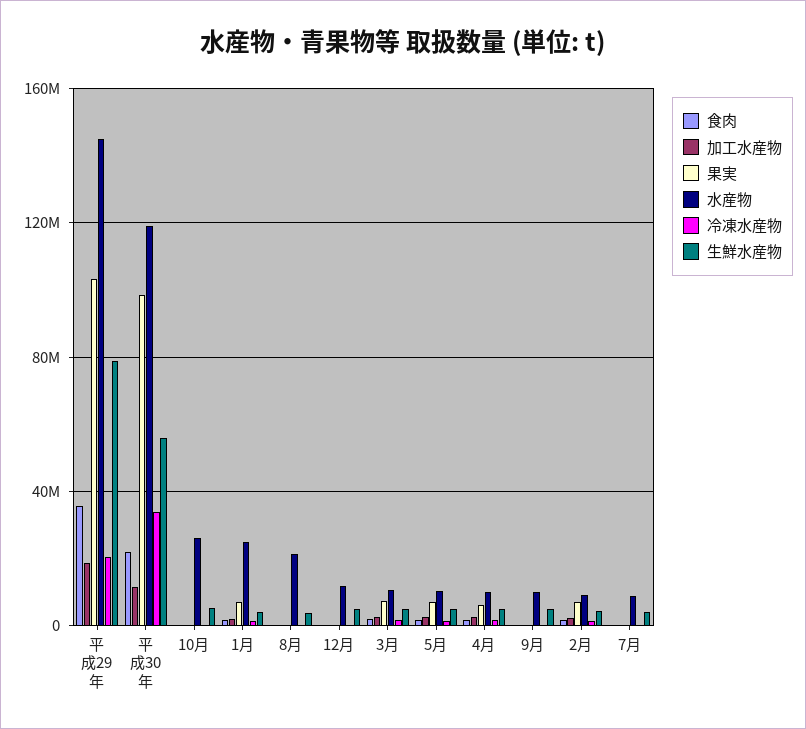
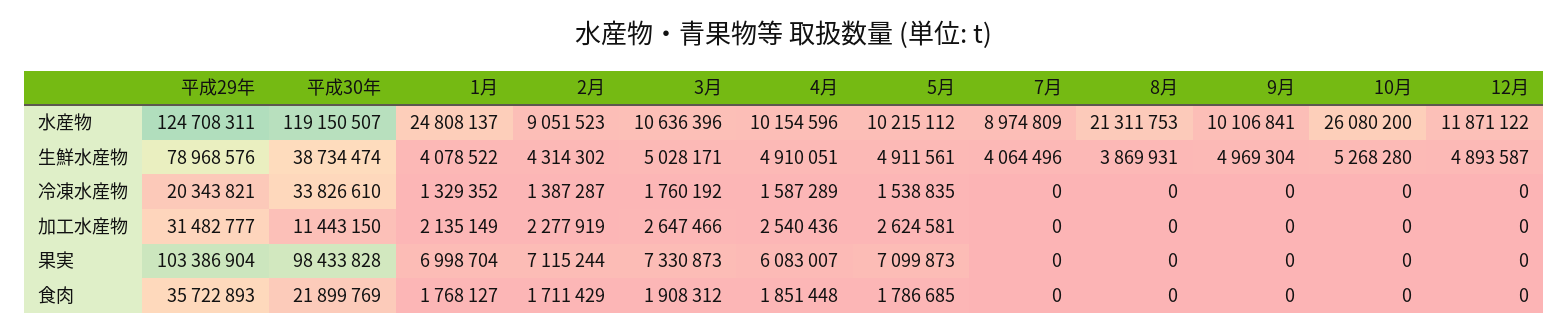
加工水産物, 平成29年: 20000000 -> 31482777
水産物, 平成29年: 145000000 -> 124708311
生鮮水産物, 平成30年: 55000000 -> 38734474

